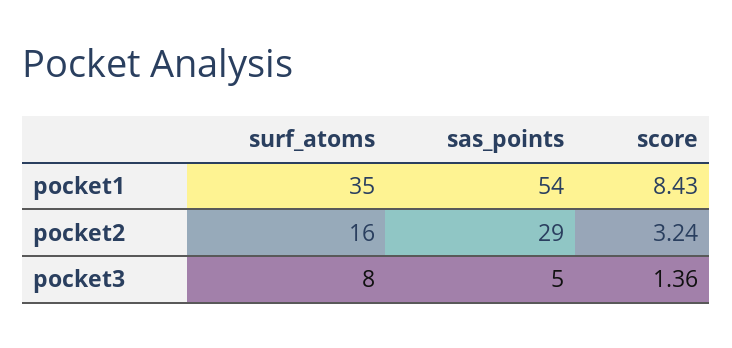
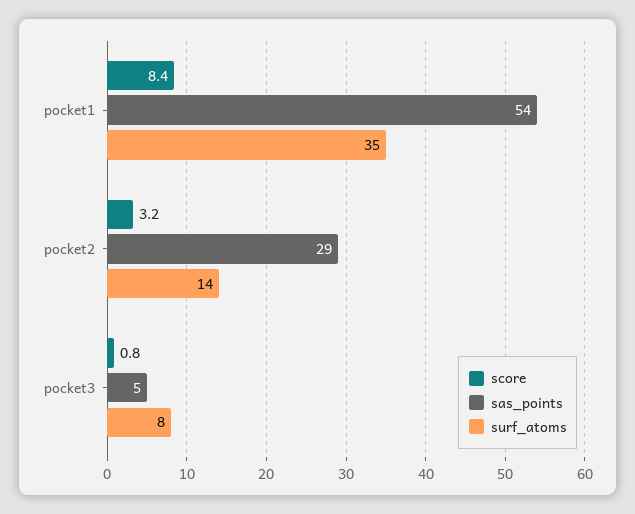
surf_atoms, pocket2: 16 -> 14
score, pocket3: 1.36 -> 0.8

